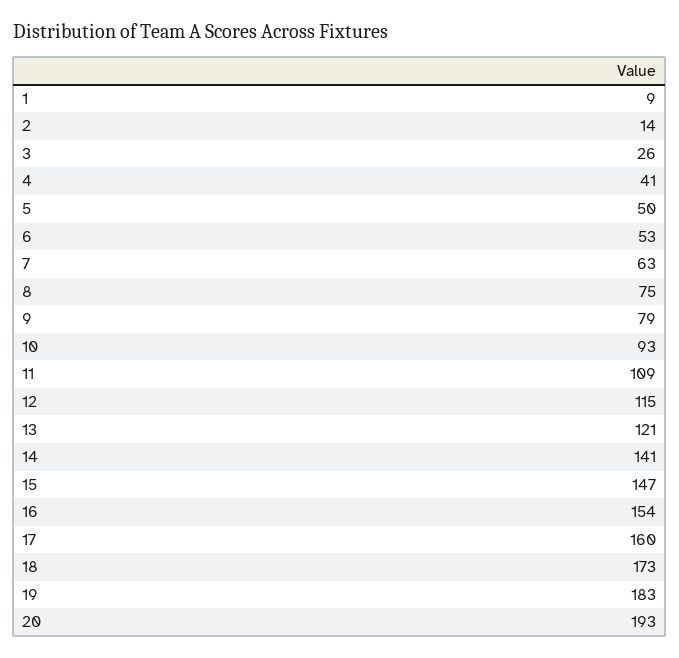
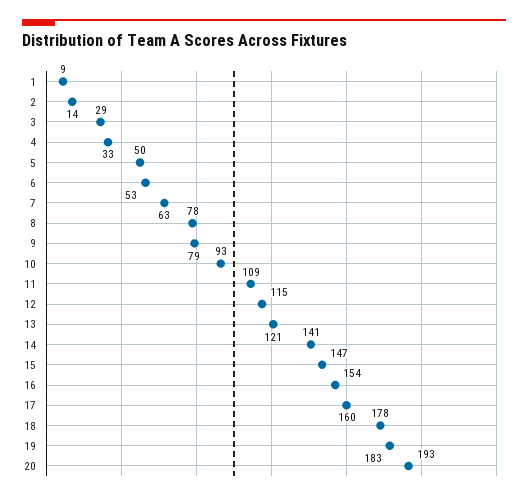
3: 26 -> 29
4: 41 -> 33
8: 75 -> 78
18: 173 -> 178

